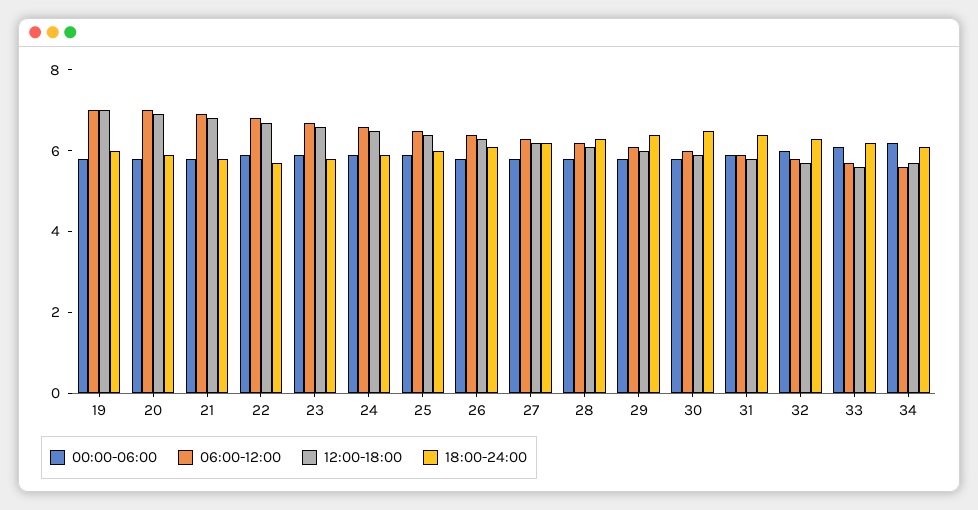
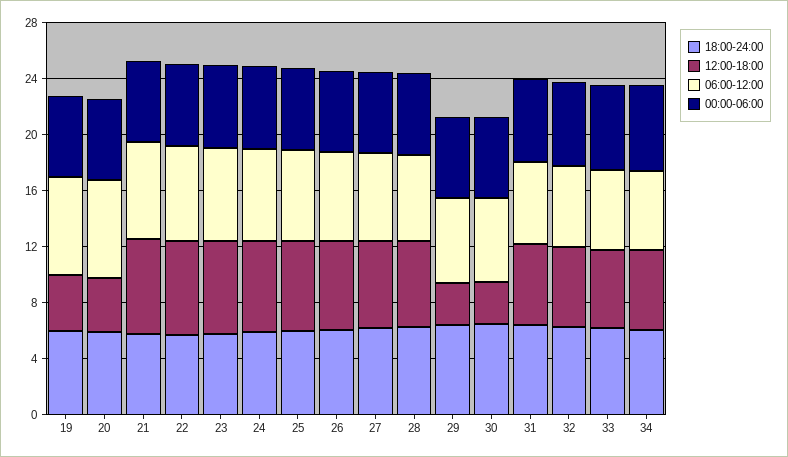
12:00-18:00, 19: 7 -> 4
12:00-18:00, 20: 7 -> 4
12:00-18:00, 29: 6 -> 3
12:00-18:00, 30: 6 -> 3

